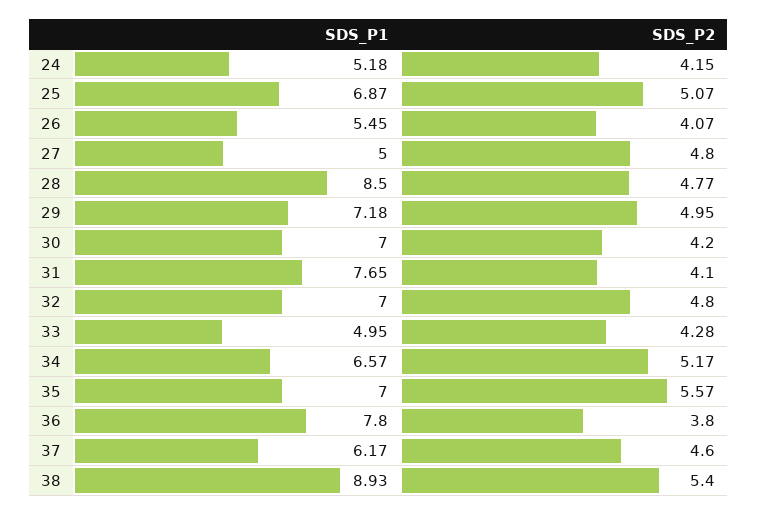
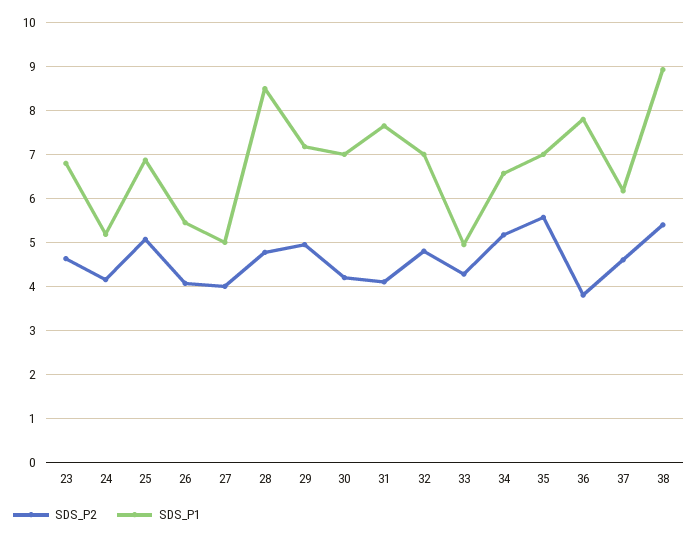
SDS_P2, 27: 4.8 -> 4
SDS_P2, 23: none -> 4.6
SDS_P1, 23: none -> 6.8

